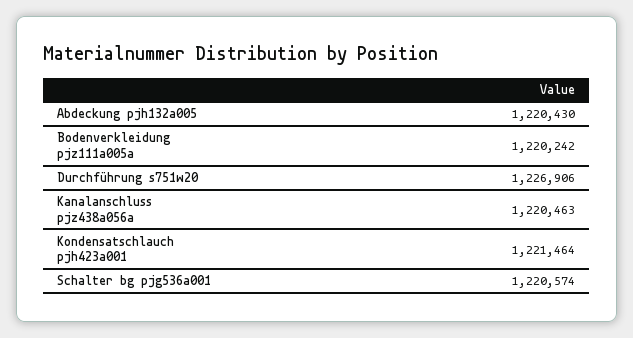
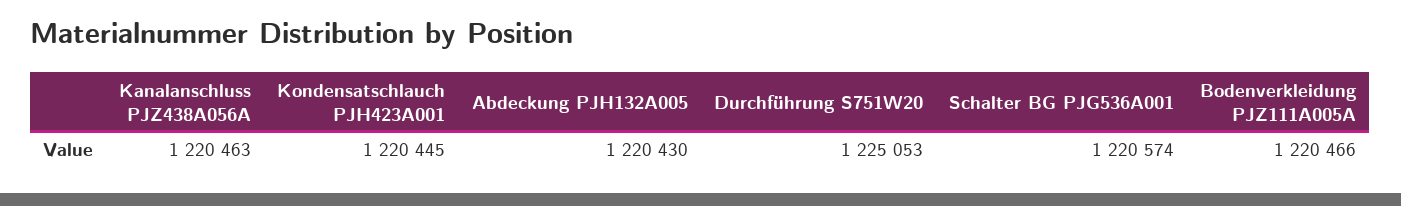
Bodenverkleidung pjz111a005a: 1220242 -> 1220466
Durchführung s751w20: 1226906 -> 1225053
Kondensatschlauch pjh423a001: 1221464 -> 1220445

